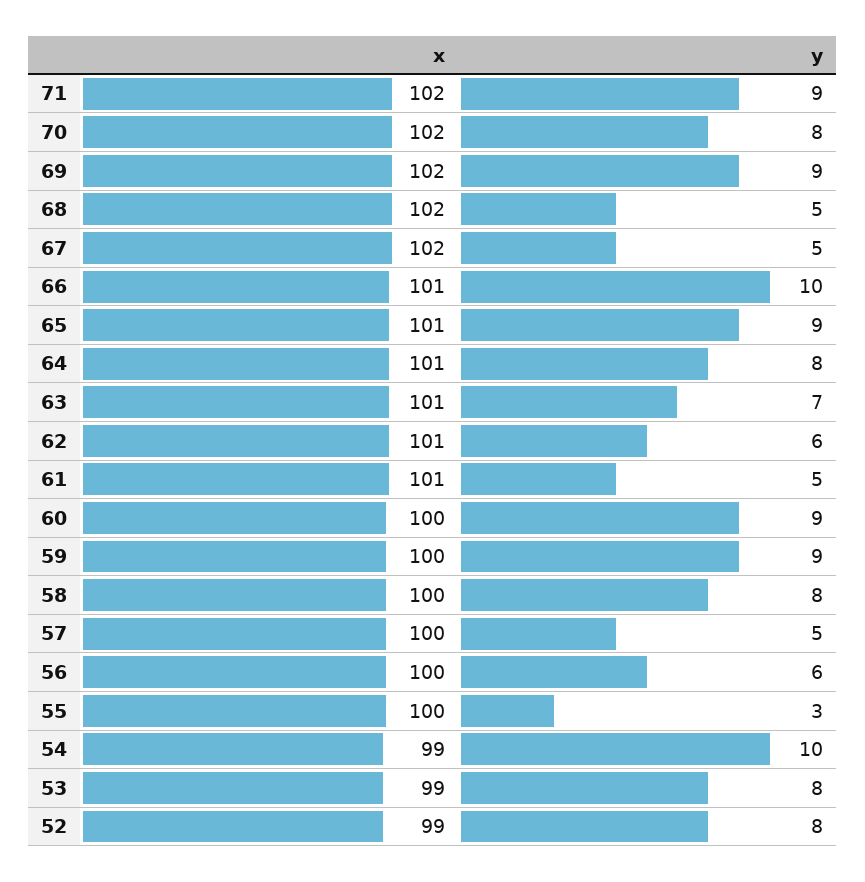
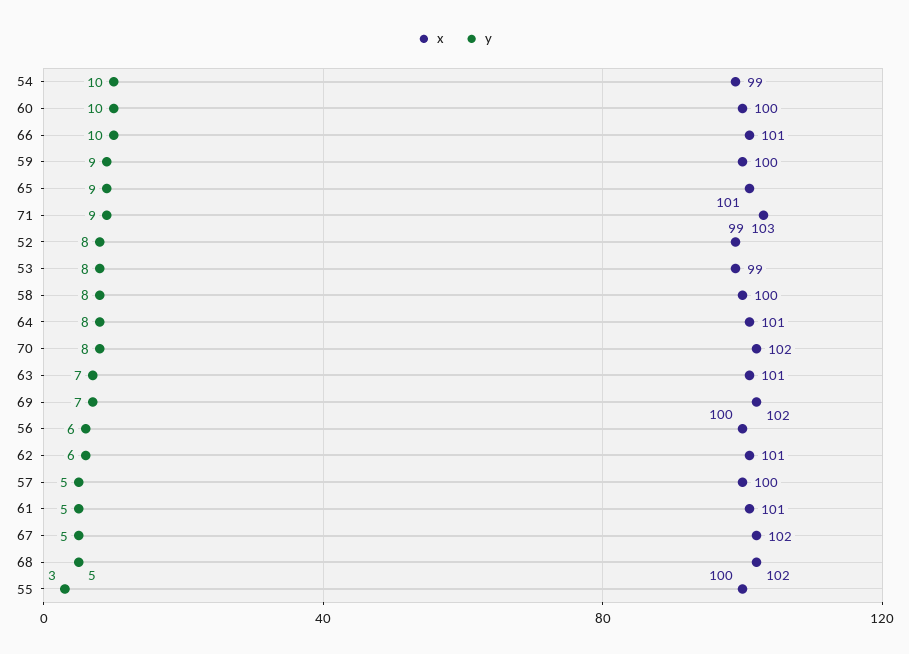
x, 71: 102 -> 103
y, 69: 9 -> 7
y, 60: 9 -> 10

